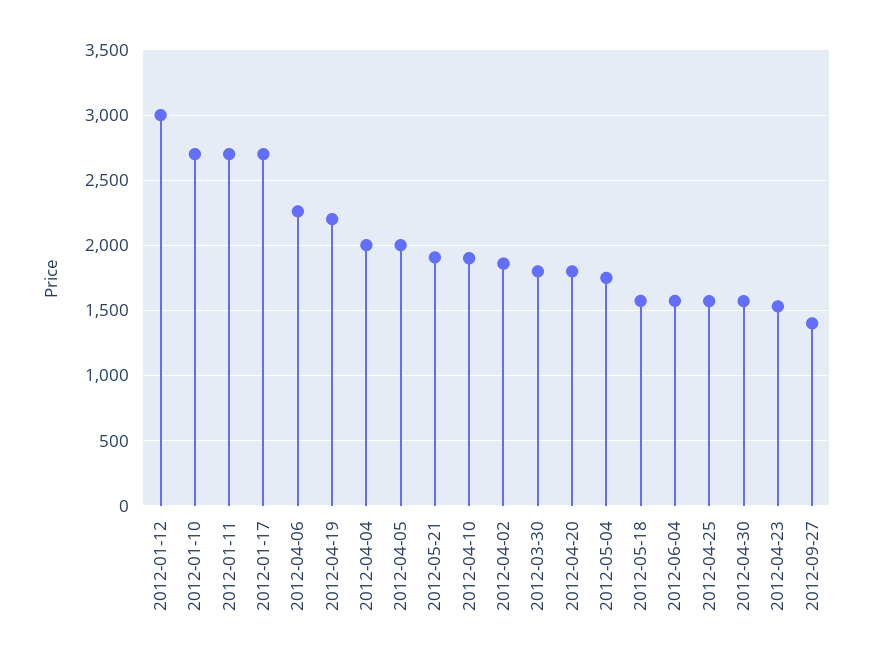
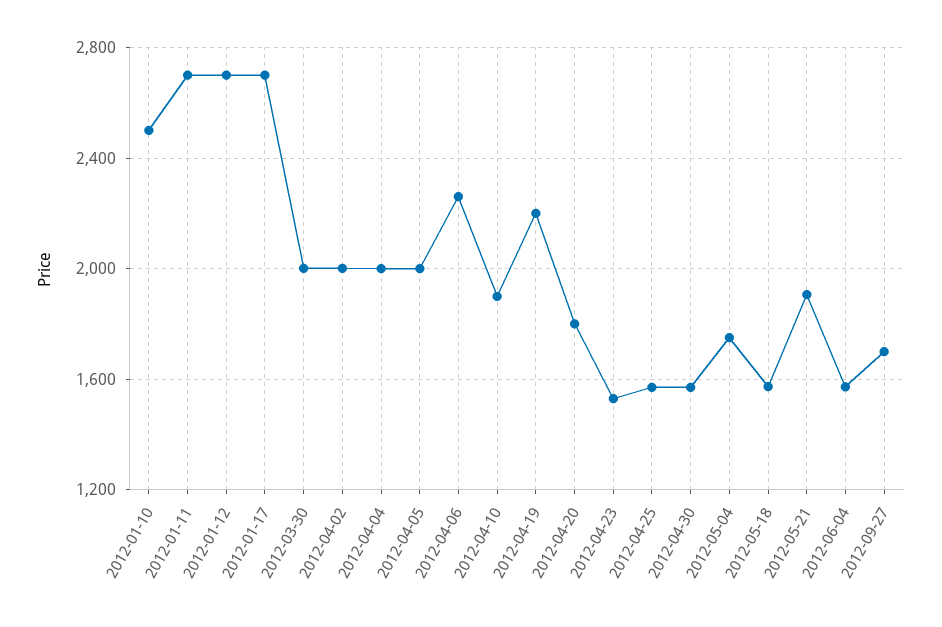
2012-01-12: 3000 -> 2700
2012-01-10: 2700 -> 2500
2012-04-02: 1850 -> 2000
2012-03-30: 1800 -> 2000
2012-09-27: 1400 -> 1700

